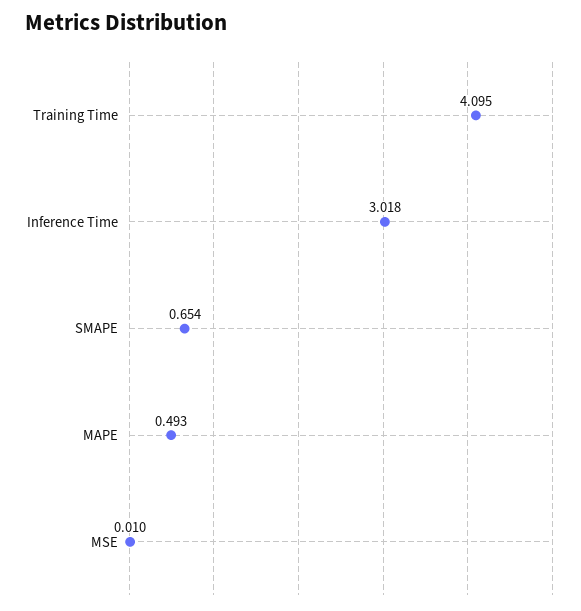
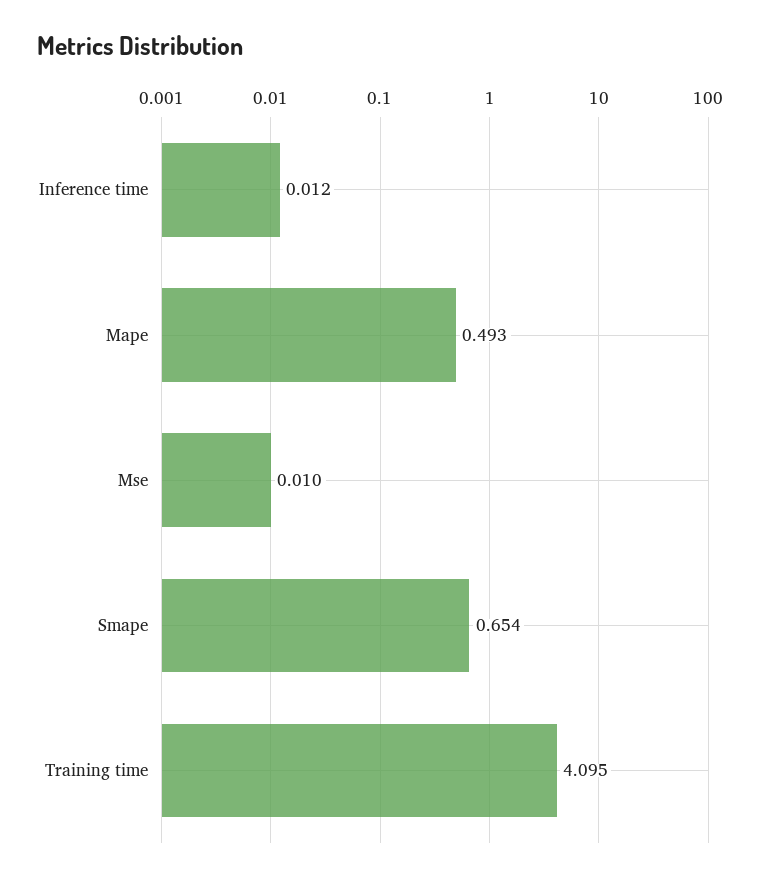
Inference Time: 3.018 -> 0.012

